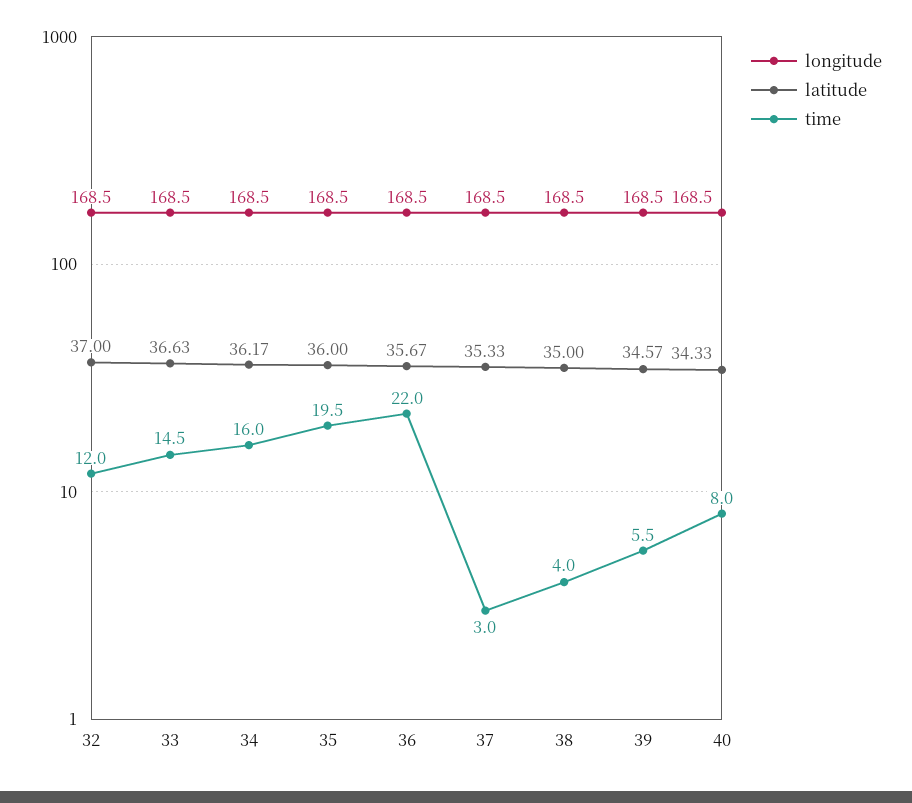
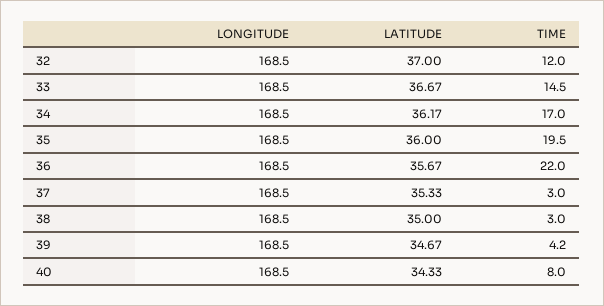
latitude, 33: 36.63 -> 36.67
time, 34: 16 -> 17
time, 38: 4 -> 3
latitude, 39: 34.57 -> 34.67
time, 39: 5.5 -> 4.2

